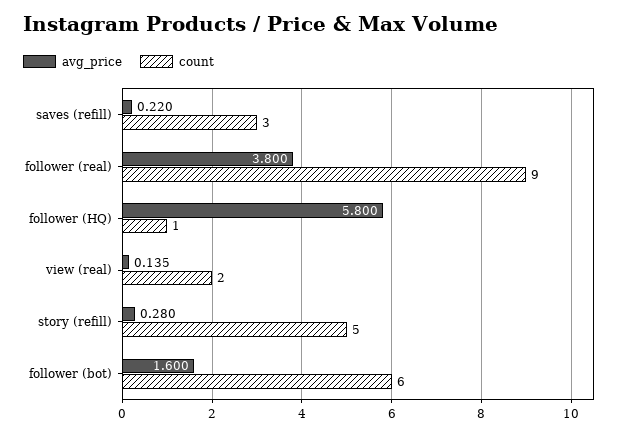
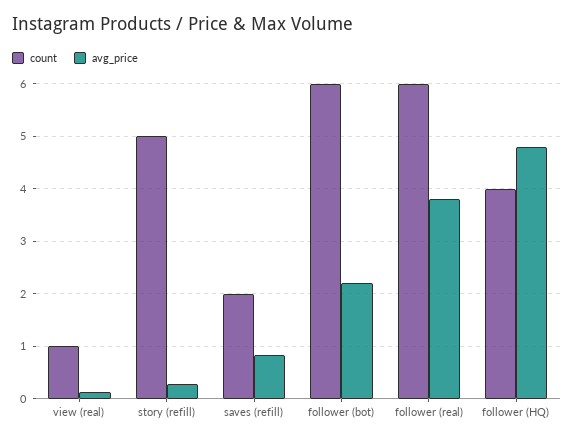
avg_price, saves (refill): 0.22 -> 0.8
count, saves (refill): 3 -> 2
count, follower (real): 9 -> 6
avg_price, follower (HQ): 5.8 -> 4.8
count, follower (HQ): 1 -> 4
count, view (real): 2 -> 1
avg_price, follower (bot): 1.6 -> 2.2

